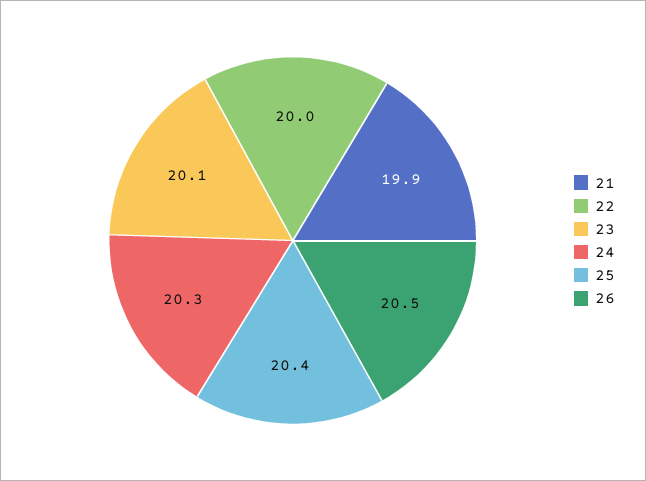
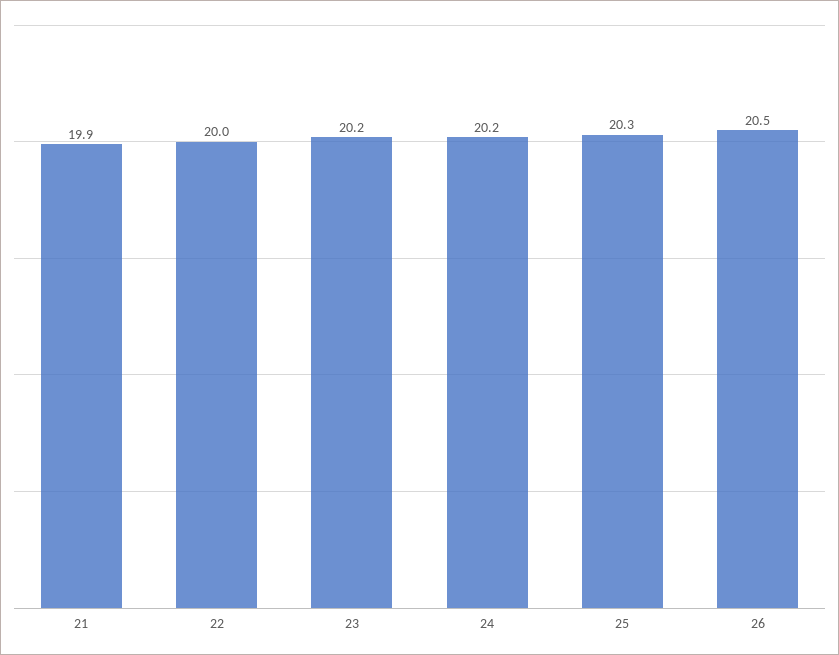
23: 20.1 -> 20.2
24: 20.3 -> 20.2
25: 20.4 -> 20.3

